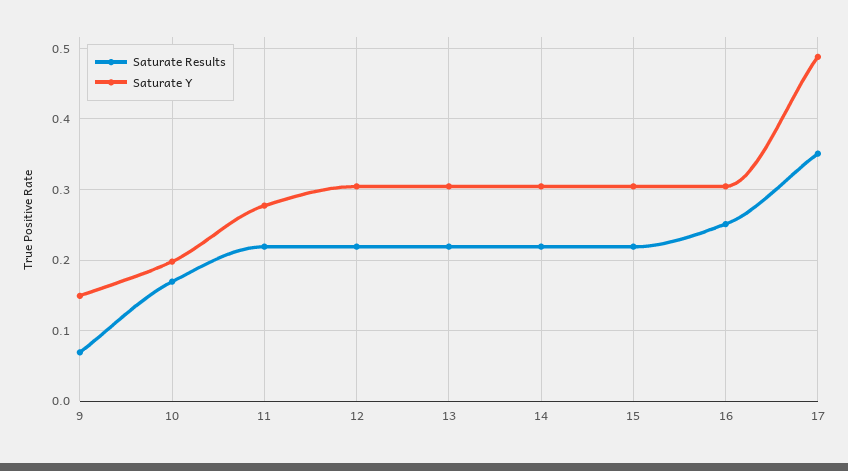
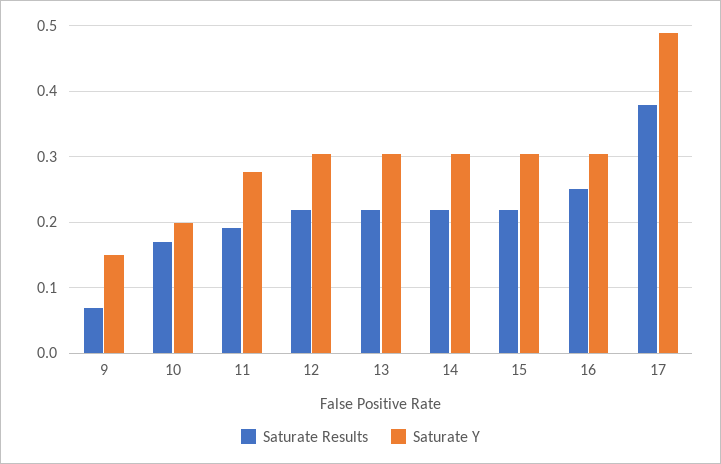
Saturate Results, 11: 0.22 -> 0.19
Saturate Results, 17: 0.35 -> 0.38

